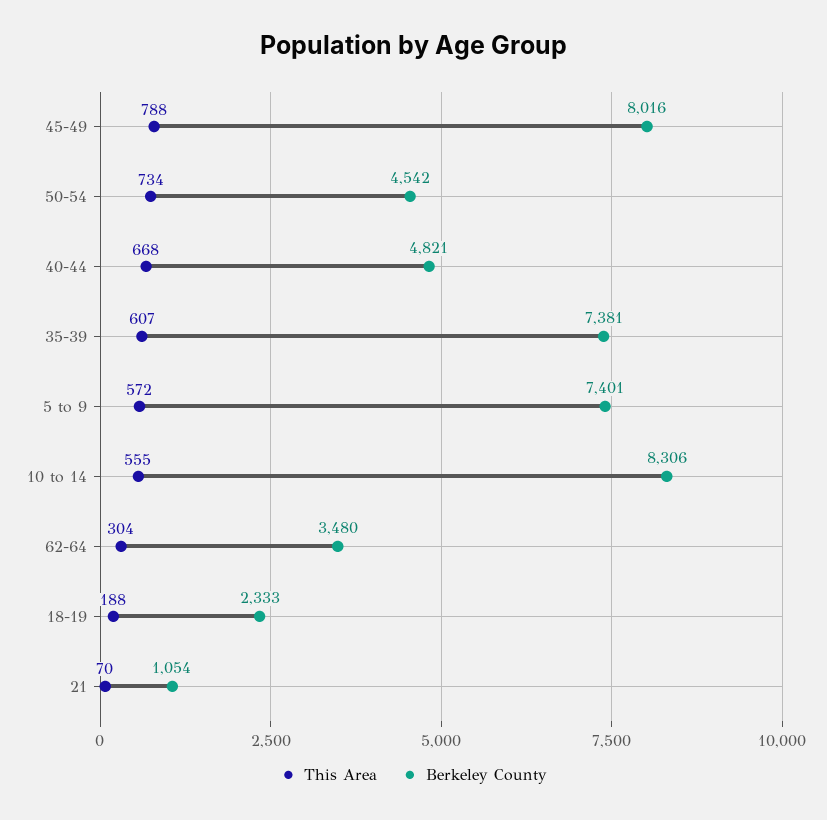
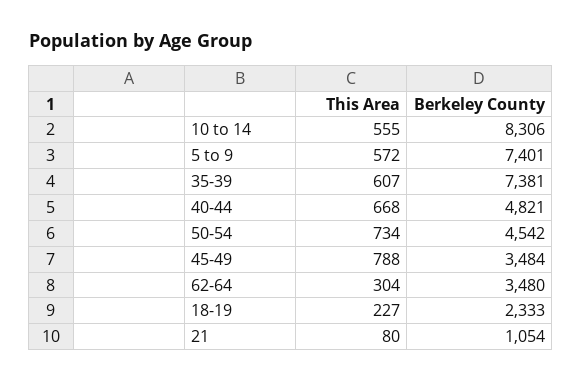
Berkeley County, 45-49: 8016 -> 3484
This Area, 18-19: 188 -> 227
This Area, 21: 70 -> 80

